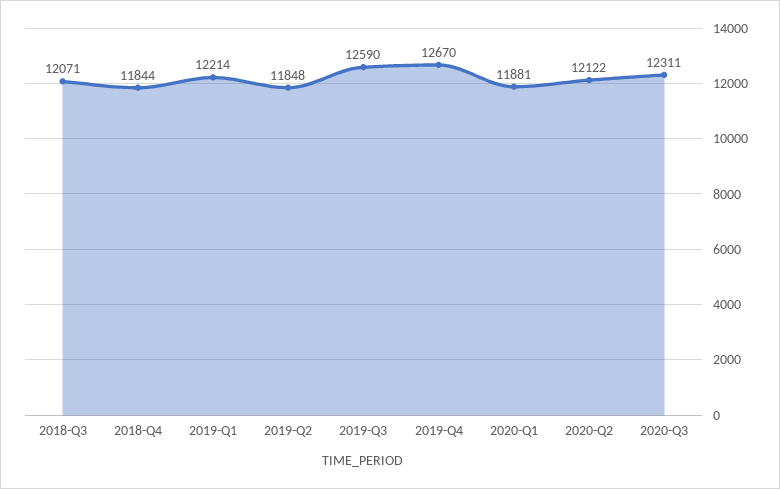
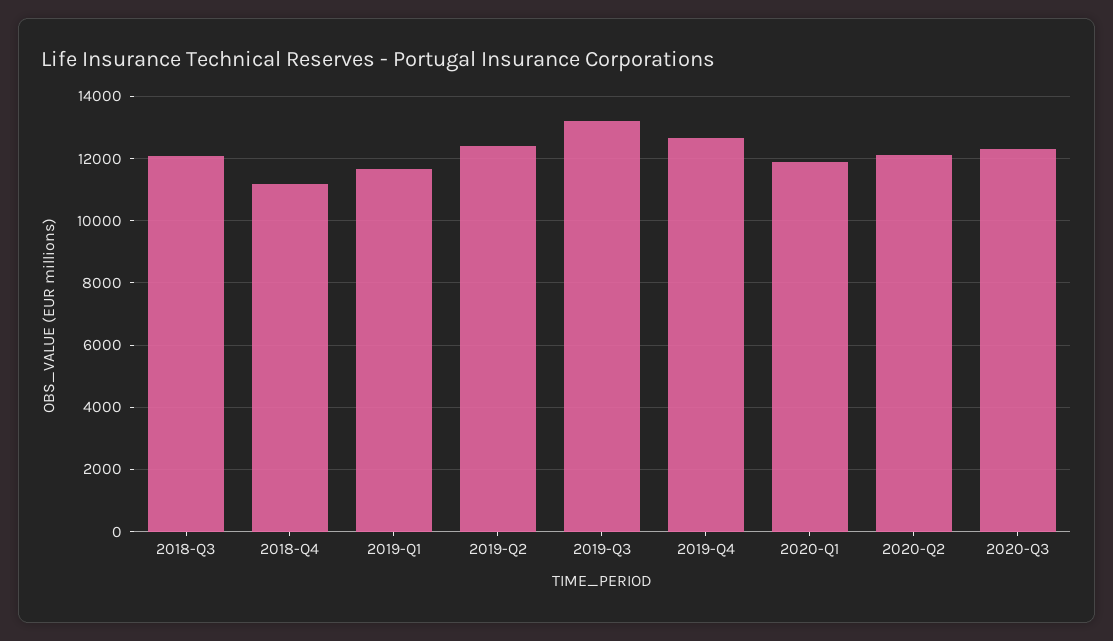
2018-Q4: 11844 -> 11200
2019-Q1: 12214 -> 11600
2019-Q2: 11848 -> 12400
2019-Q3: 12590 -> 13200

